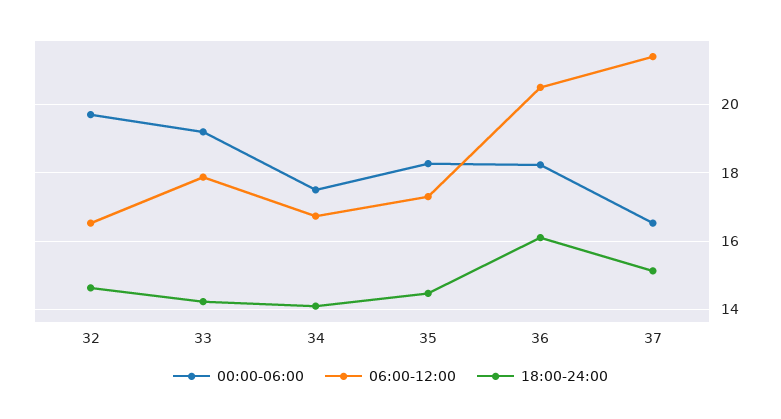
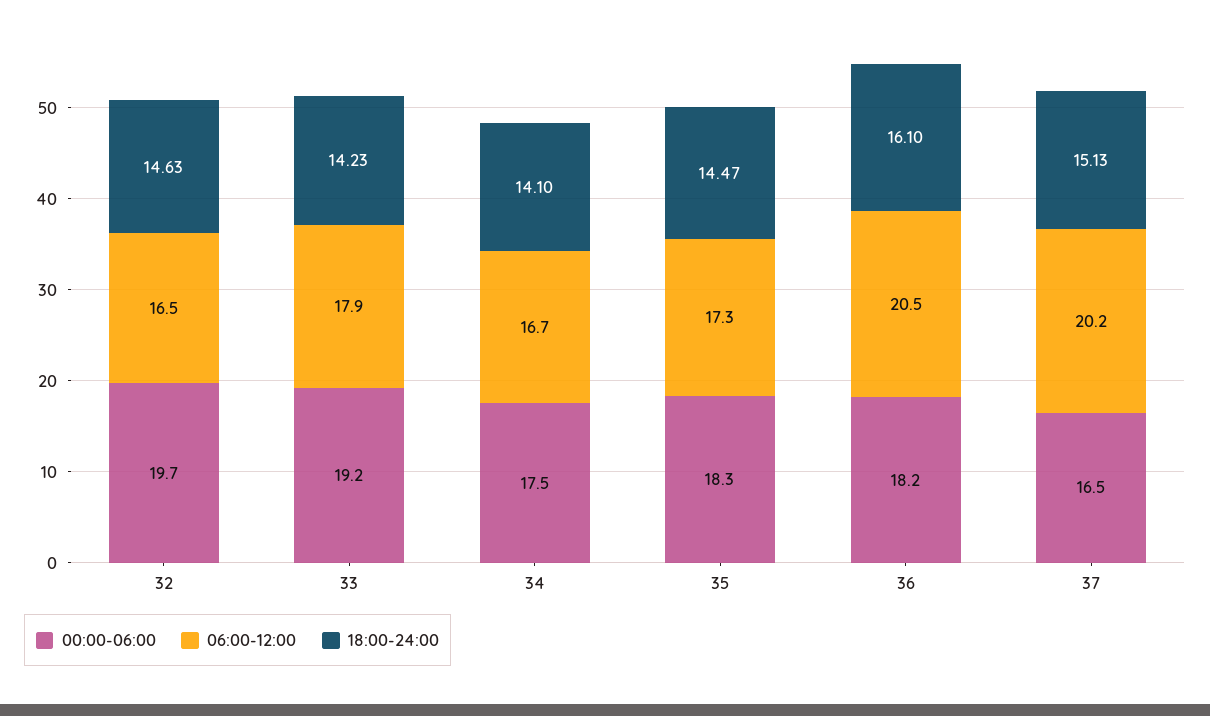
06:00-12:00, 37: 21.4 -> 20.2

